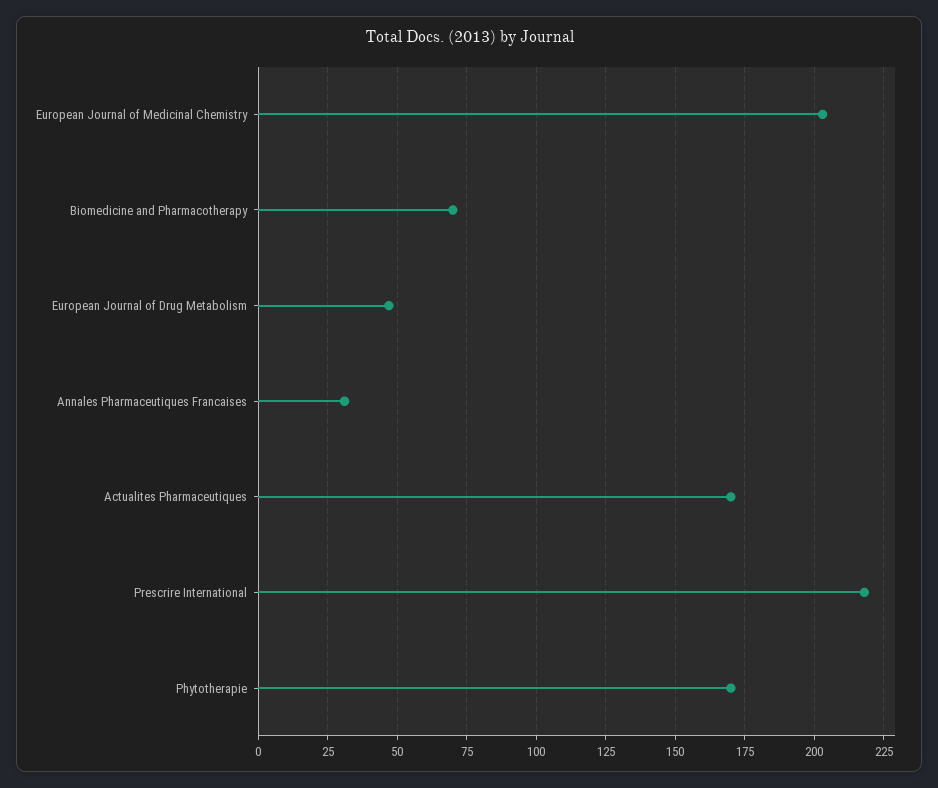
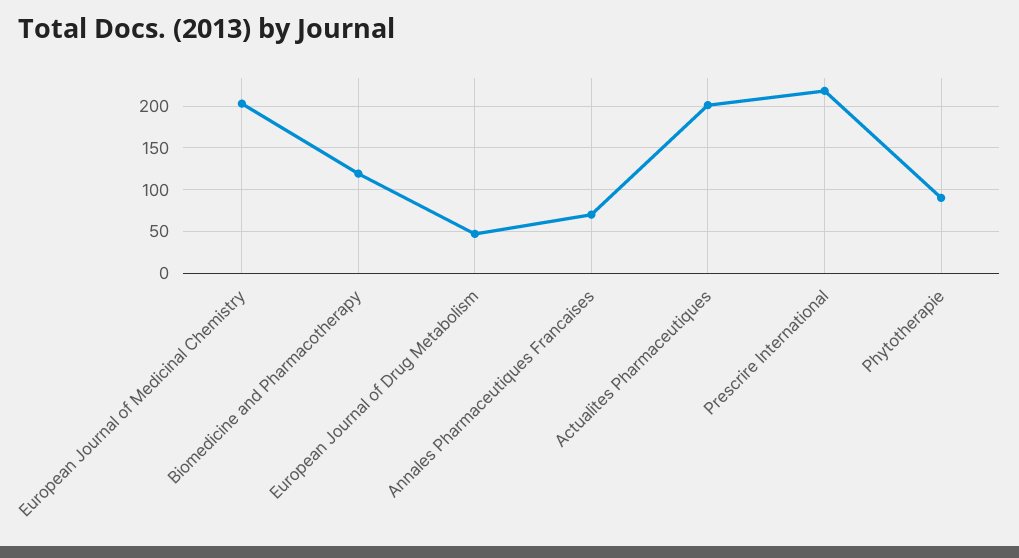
Biomedicine and Pharmacotherapy: 70 -> 120
Annales Pharmaceutiques Francaises: 30 -> 70
Actualites Pharmaceutiques: 170 -> 200
Phytotherapie: 170 -> 90

